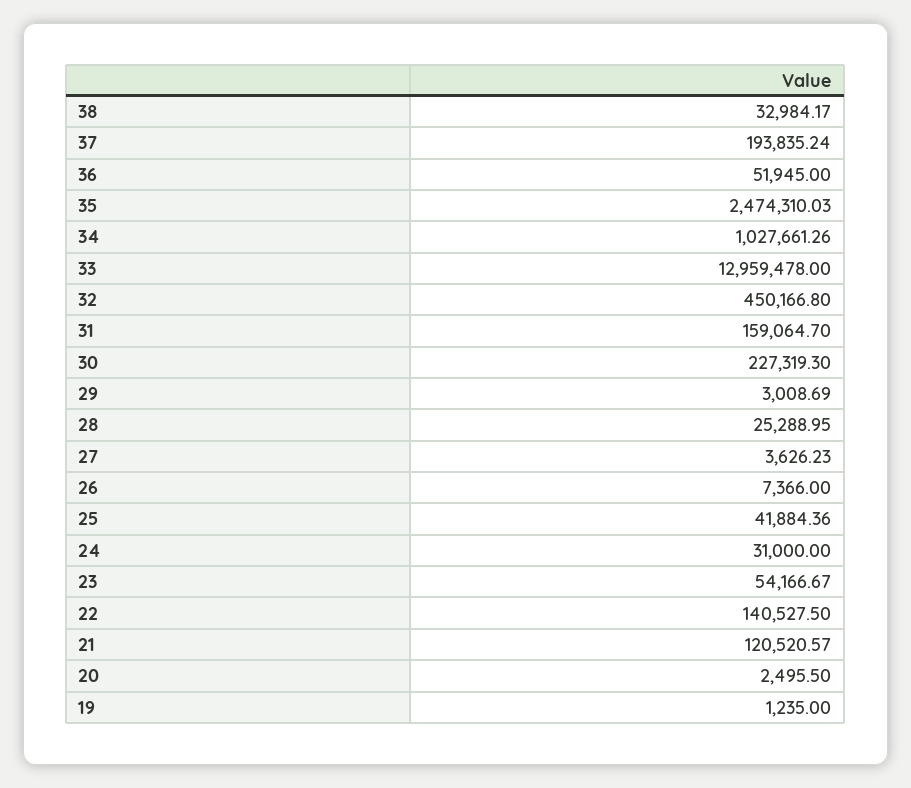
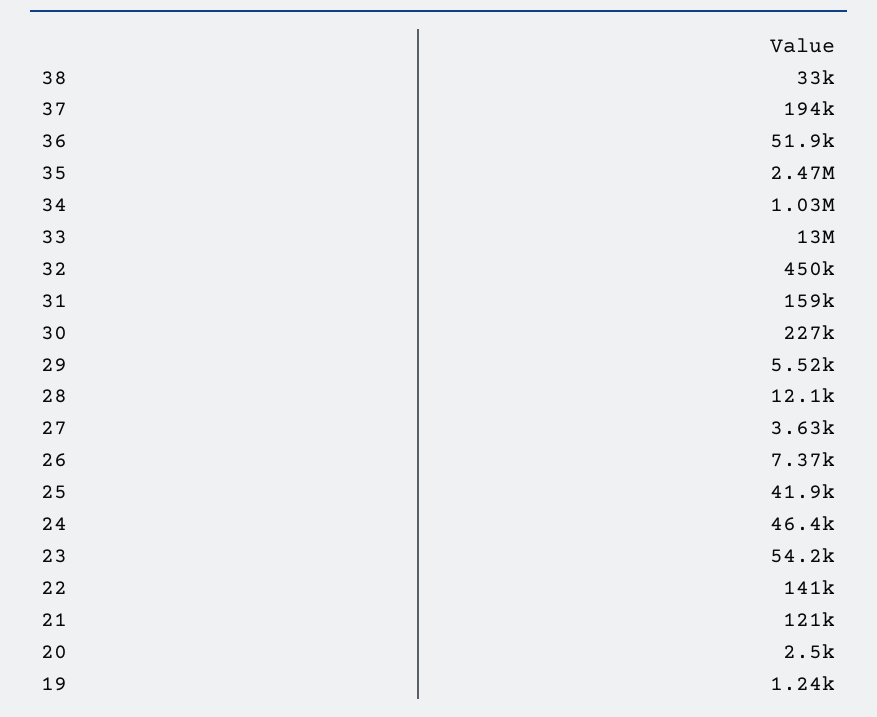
29: 3008.69 -> 5520
28: 25288.95 -> 12100
24: 31000 -> 46400

